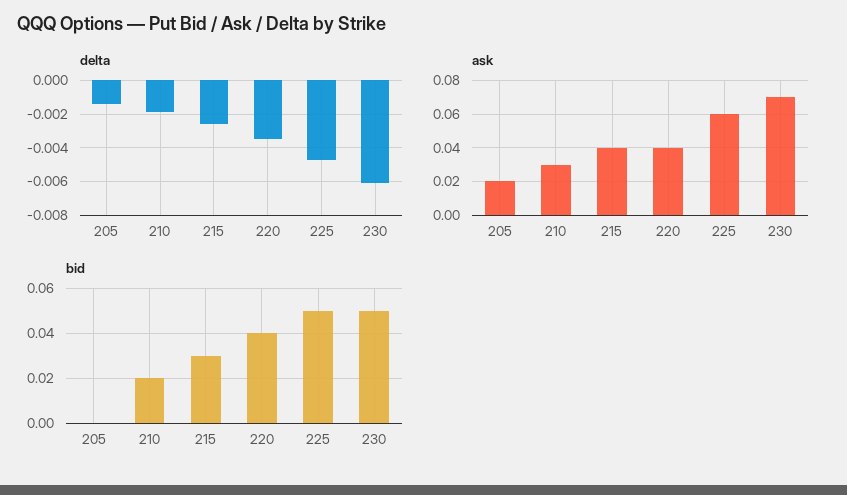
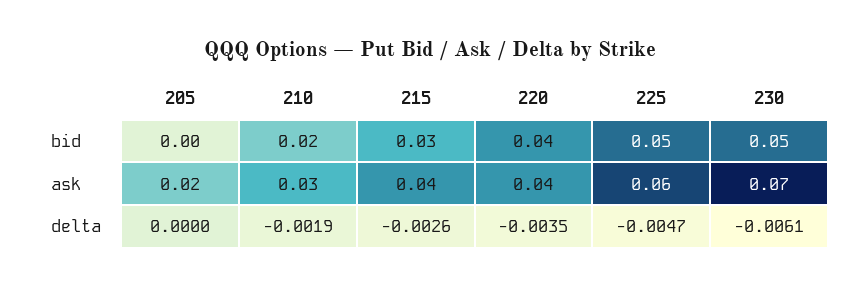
delta, 205: -0.0015 -> 0

